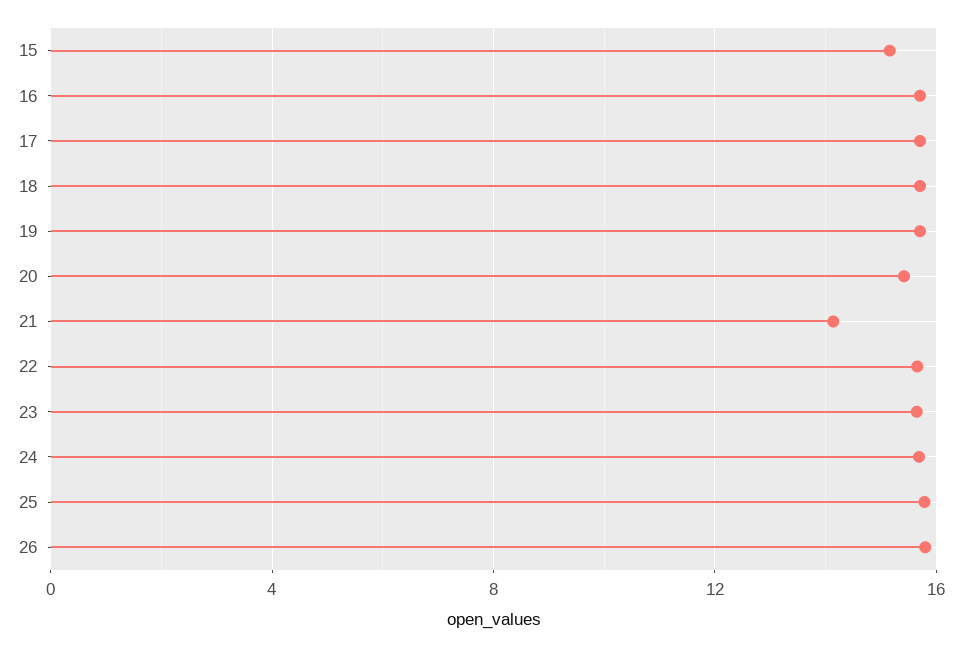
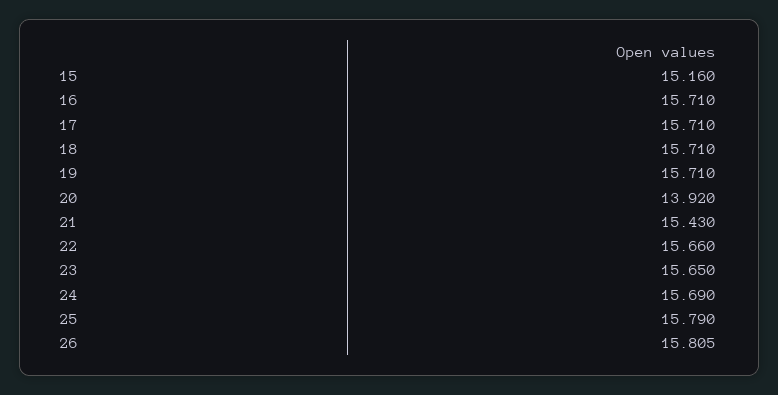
20: 15.5 -> 13.92
21: 14 -> 15.43

